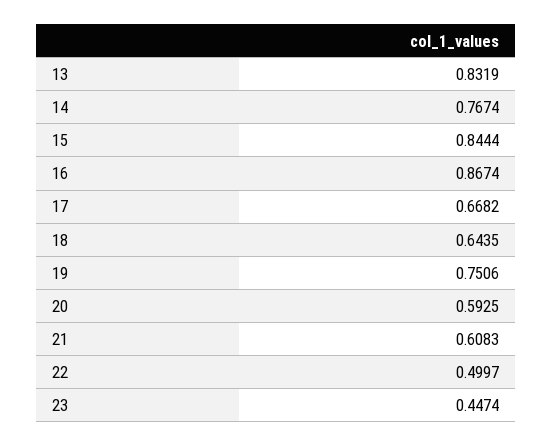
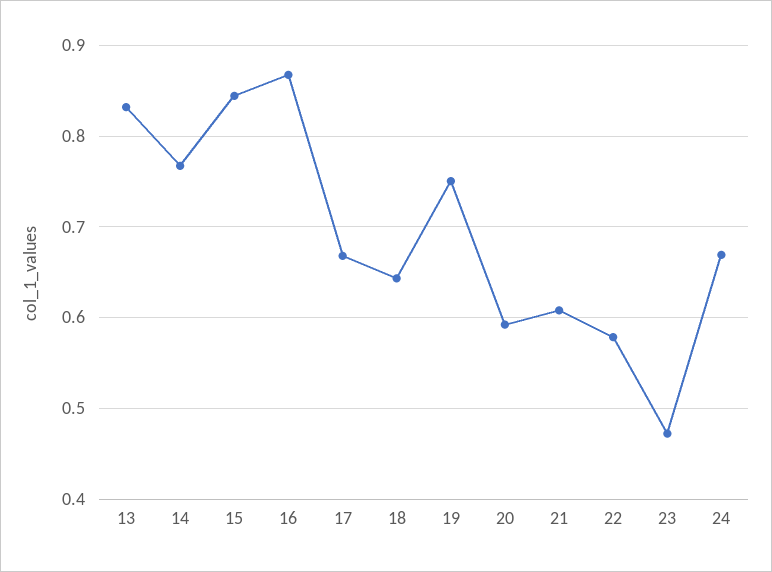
22: 0.4997 -> 0.58
23: 0.4474 -> 0.47
24: none -> 0.67

